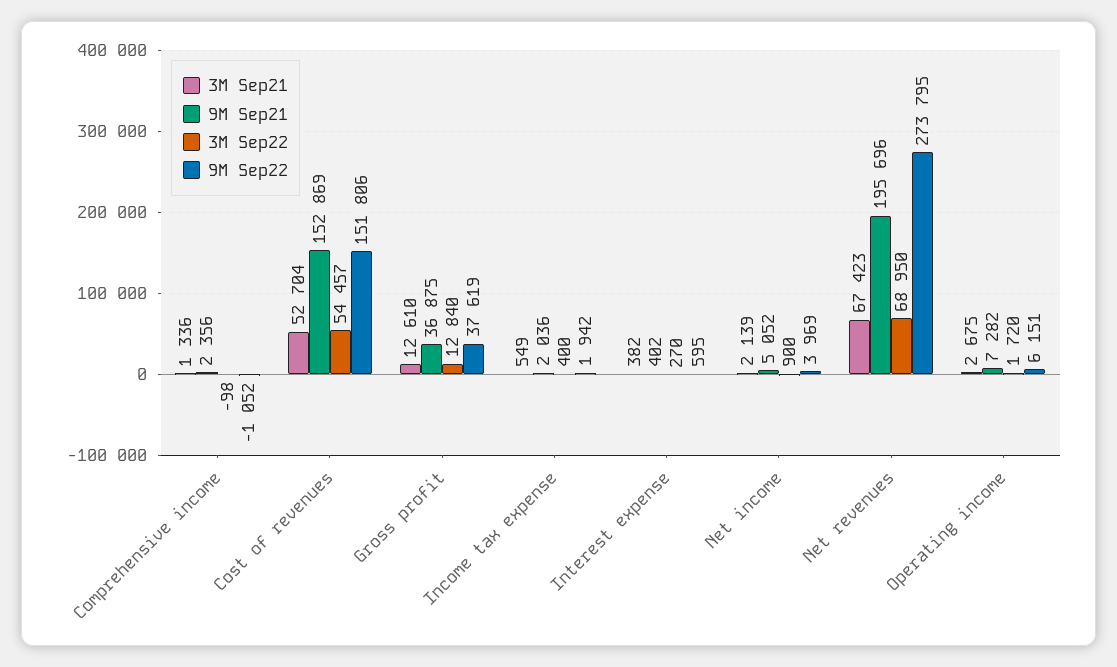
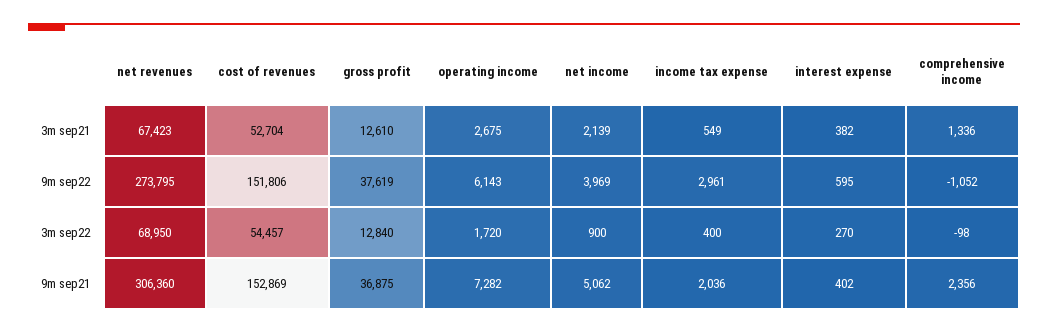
9M Sep22, Income tax expense: 1942 -> 2961
9M Sep21, Net income: 5052 -> 5062
9M Sep21, Net revenues: 195696 -> 306360
9M Sep22, Operating income: 6151 -> 6143

